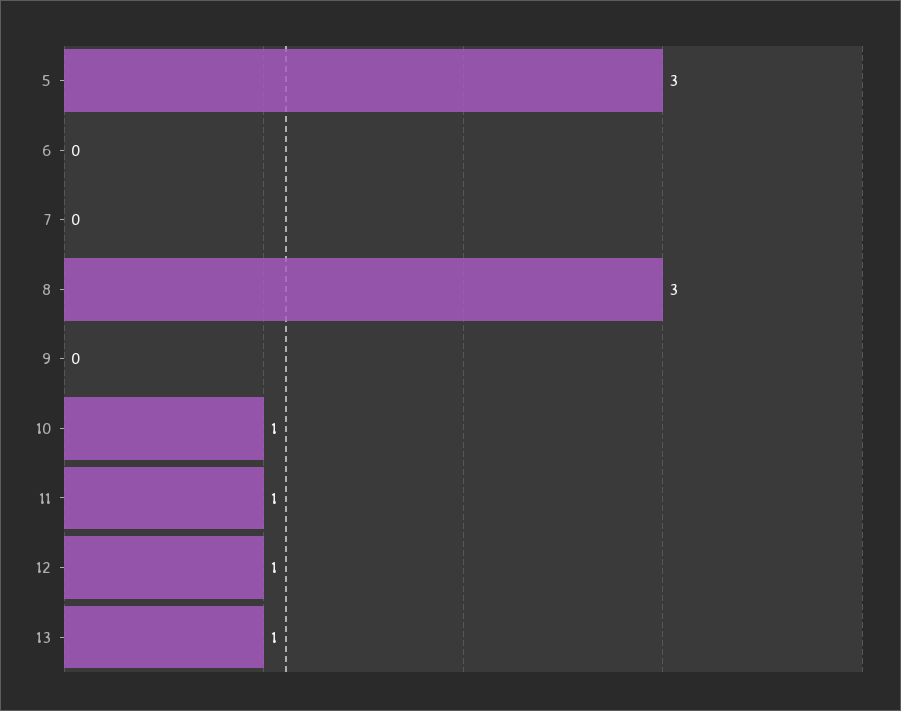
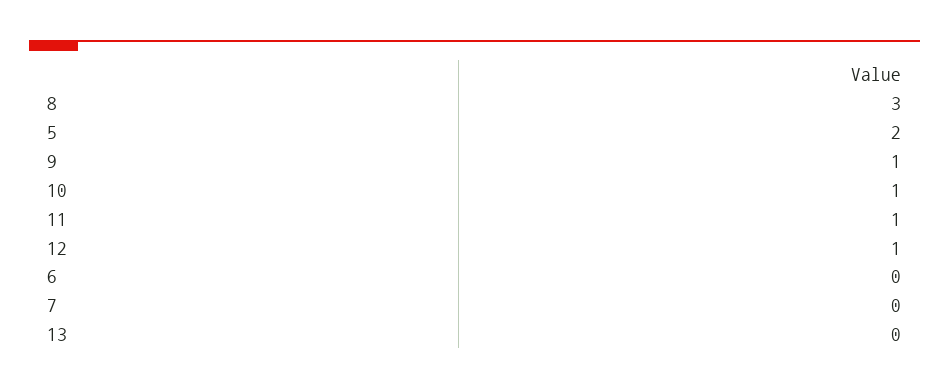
5: 3 -> 2
9: 0 -> 1
13: 1 -> 0

